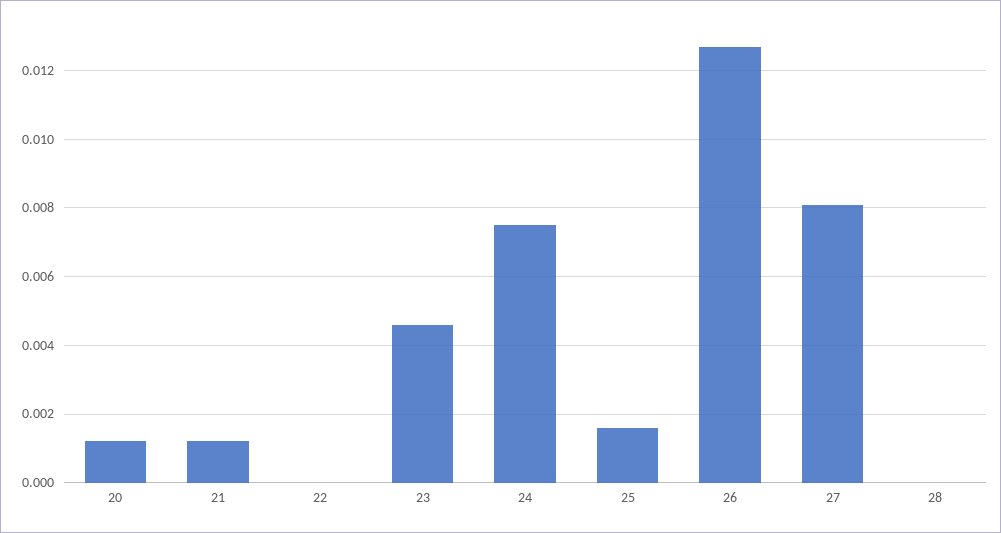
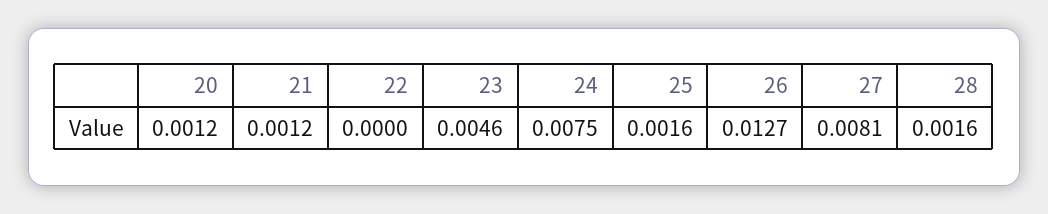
28: 0 -> 0.0016

